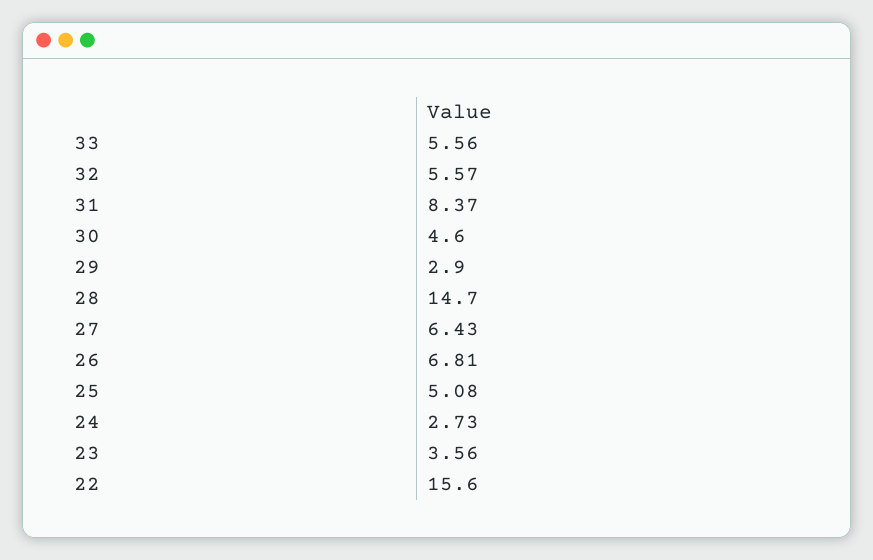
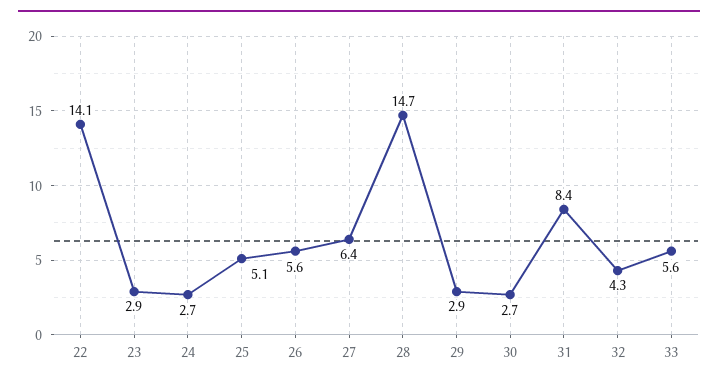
32: 5.57 -> 4.3
30: 4.6 -> 2.7
26: 6.81 -> 5.6
23: 3.56 -> 2.9
22: 15.6 -> 14.1

